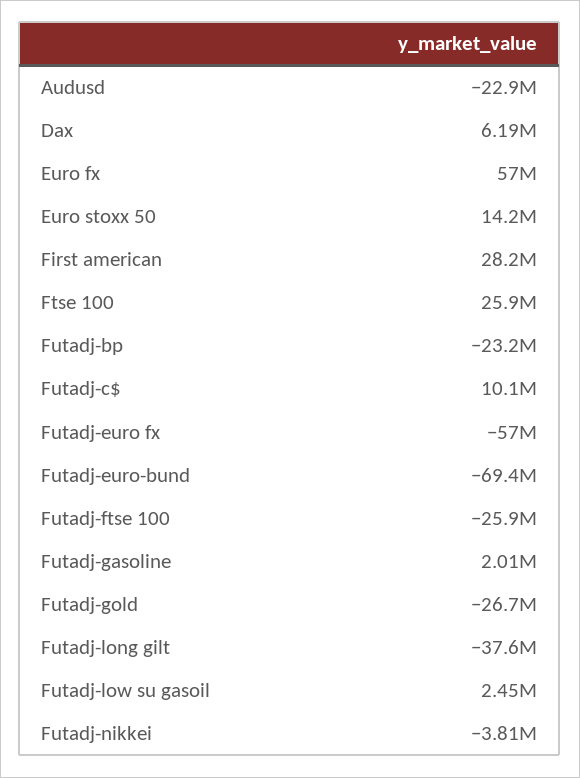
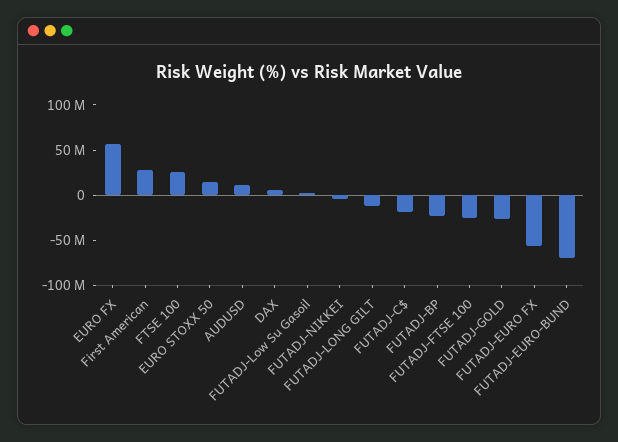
Audusd: -22900000 -> 10000000
Futadj-c$: 10100000 -> -20000000
Futadj-gasoline: 2010000 -> none
Futadj-long gilt: -37600000 -> -10000000

